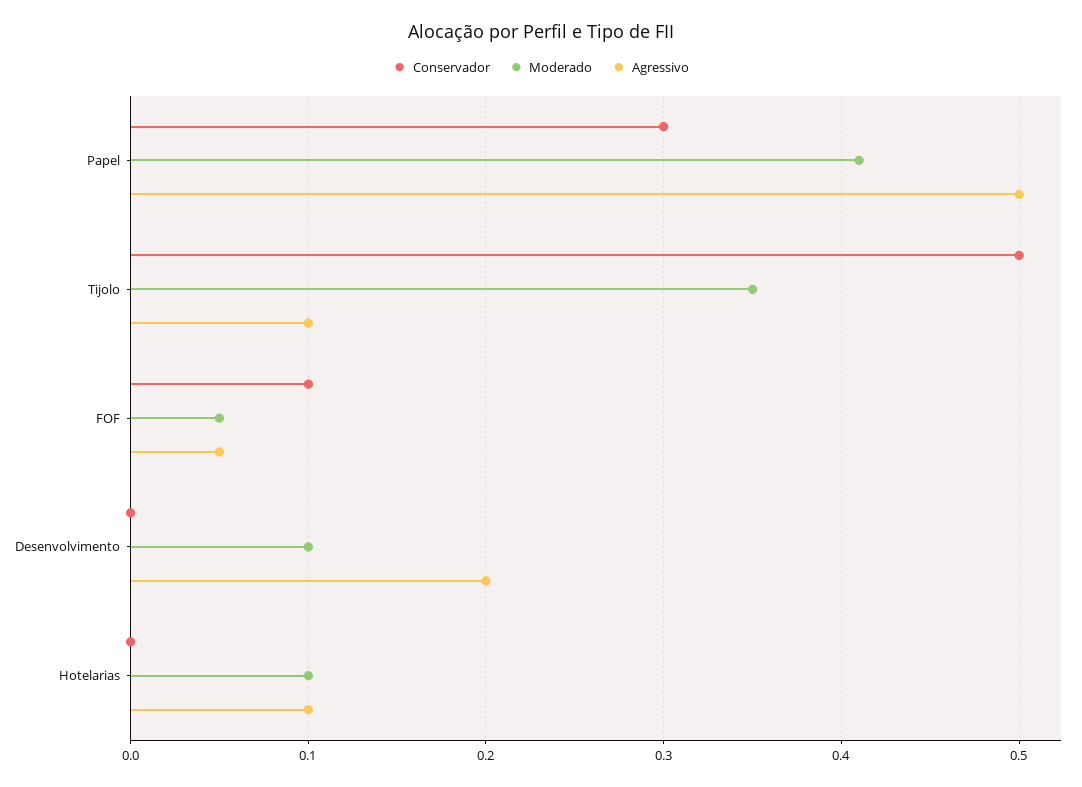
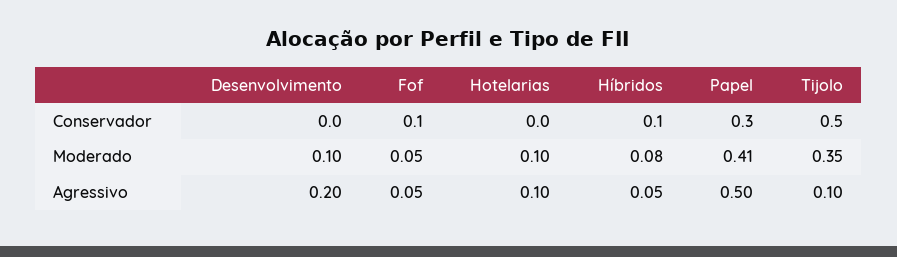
Conservador, Híbridos: none -> 0.1
Moderado, Híbridos: none -> 0.08
Agressivo, Híbridos: none -> 0.05

